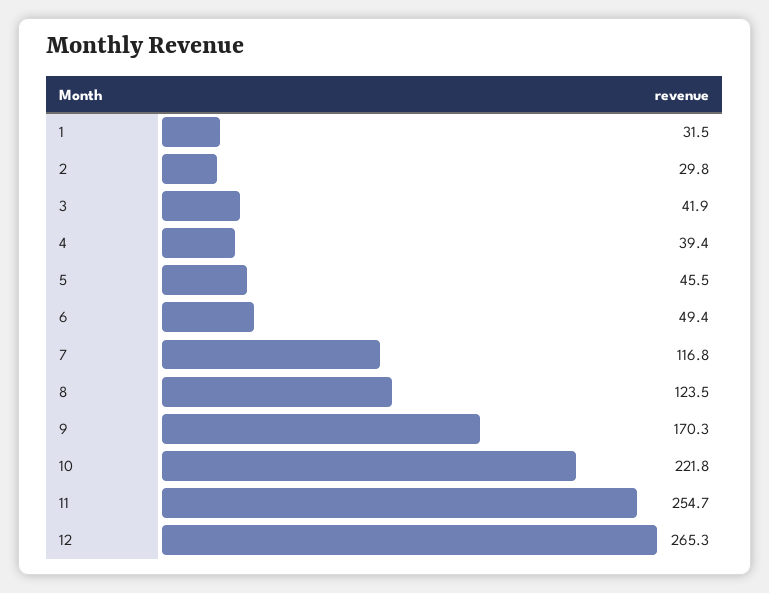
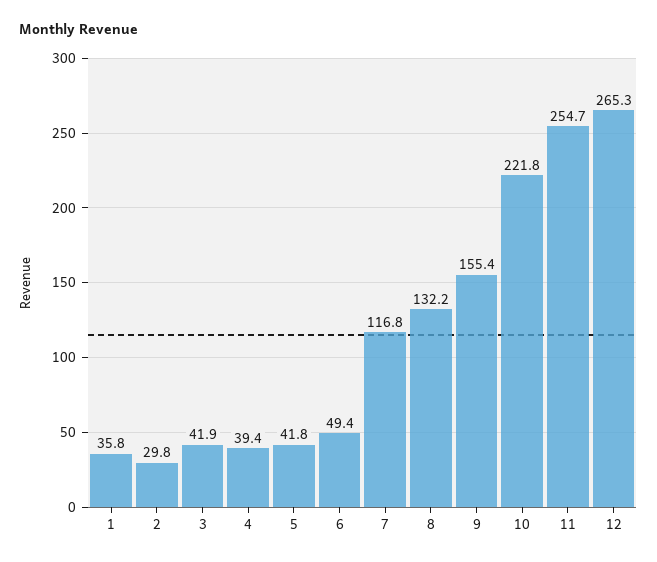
1: 31.5 -> 35.8
5: 45.5 -> 41.8
8: 123.5 -> 132.2
9: 170.3 -> 155.4

